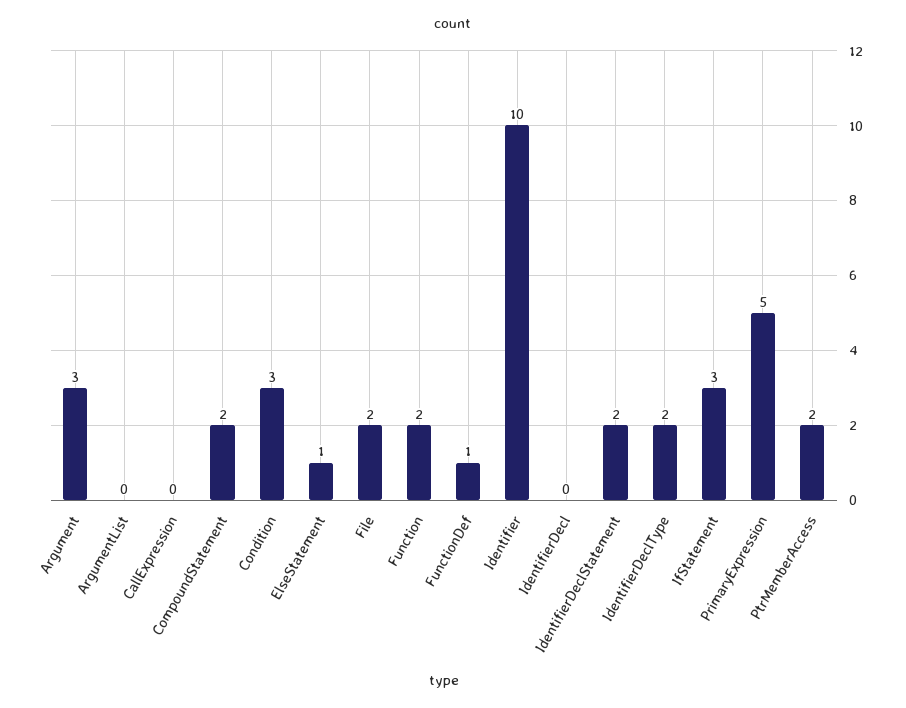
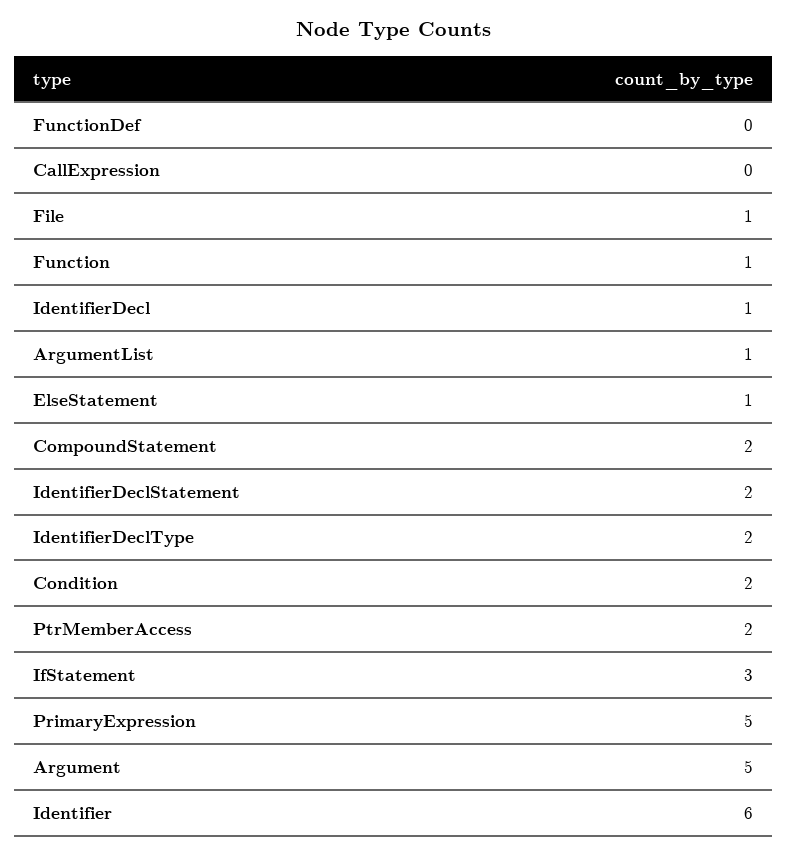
Argument: 3 -> 5
ArgumentList: 0 -> 1
Condition: 3 -> 2
File: 2 -> 1
Function: 2 -> 1
FunctionDef: 1 -> 0
Identifier: 10 -> 6
IdentifierDecl: 0 -> 1

